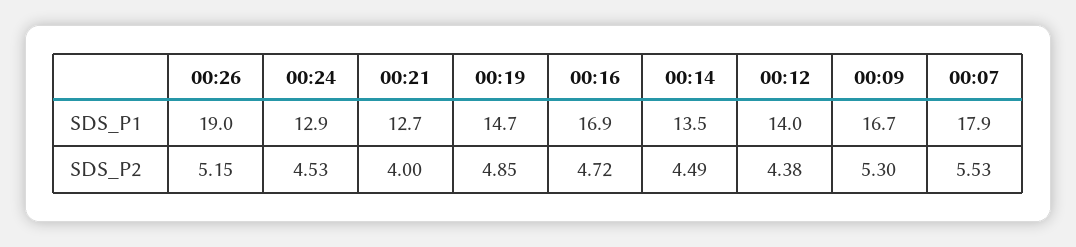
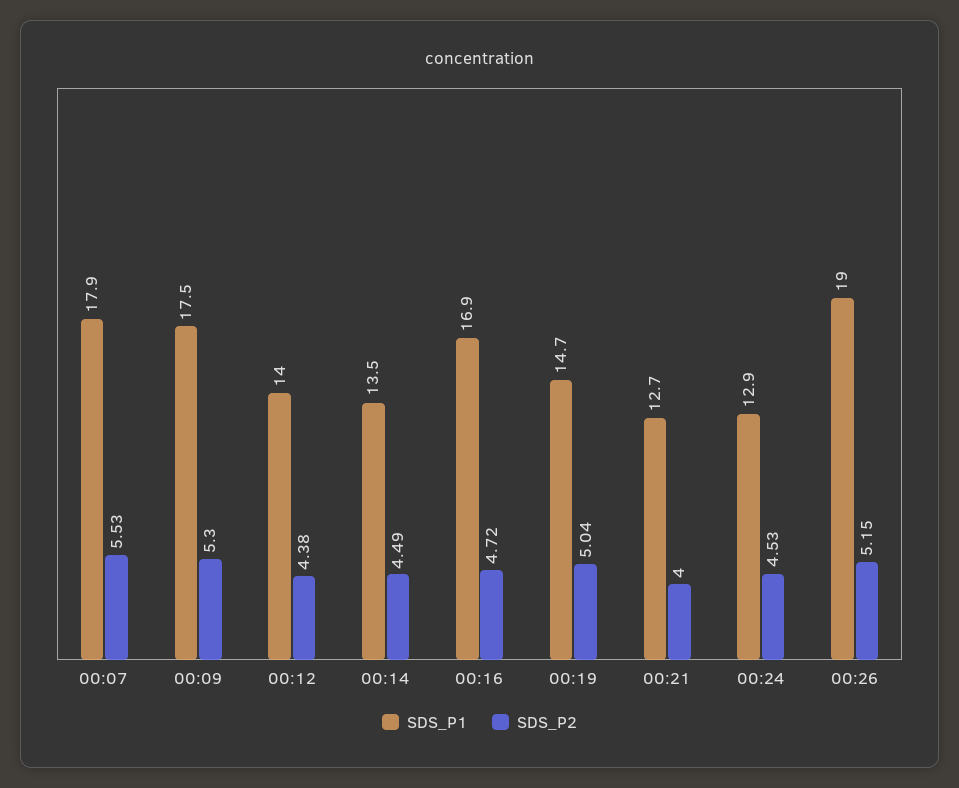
SDS_P1, 00:09: 16.7 -> 17.5
SDS_P2, 00:19: 4.85 -> 5.04

